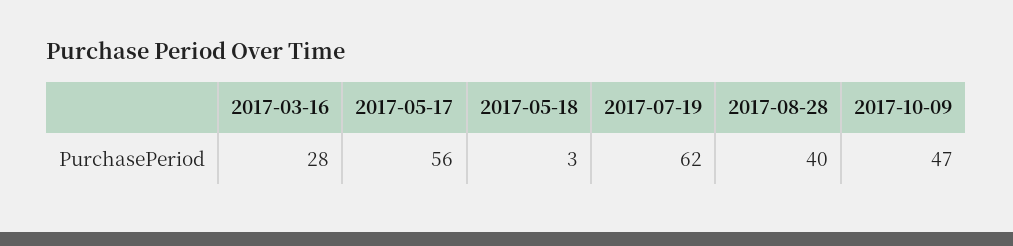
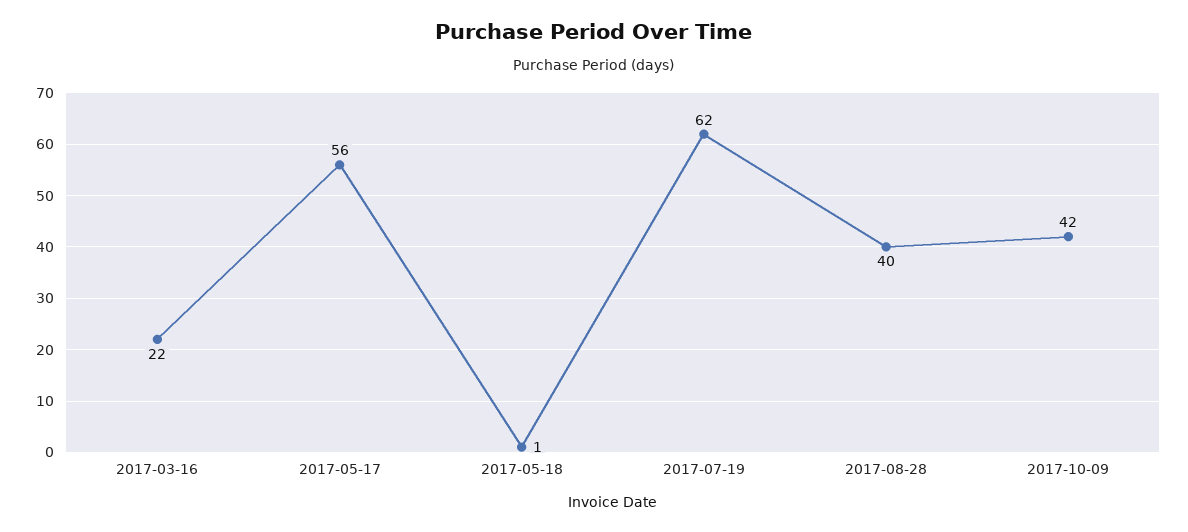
2017-03-16: 28 -> 22
2017-05-18: 3 -> 1
2017-10-09: 47 -> 42

